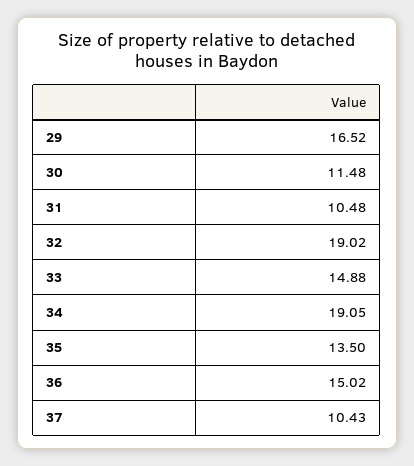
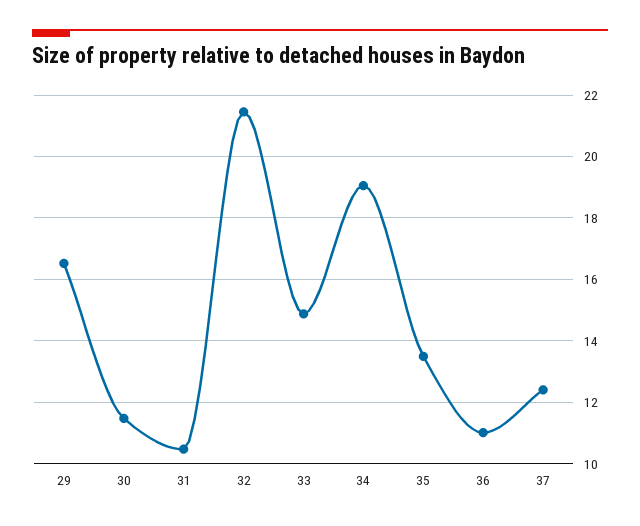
32: 19.02 -> 21.4
36: 15.02 -> 11
37: 10.43 -> 12.4

